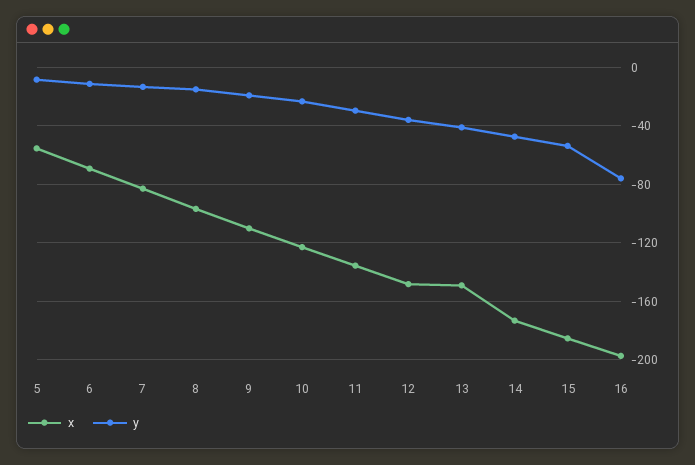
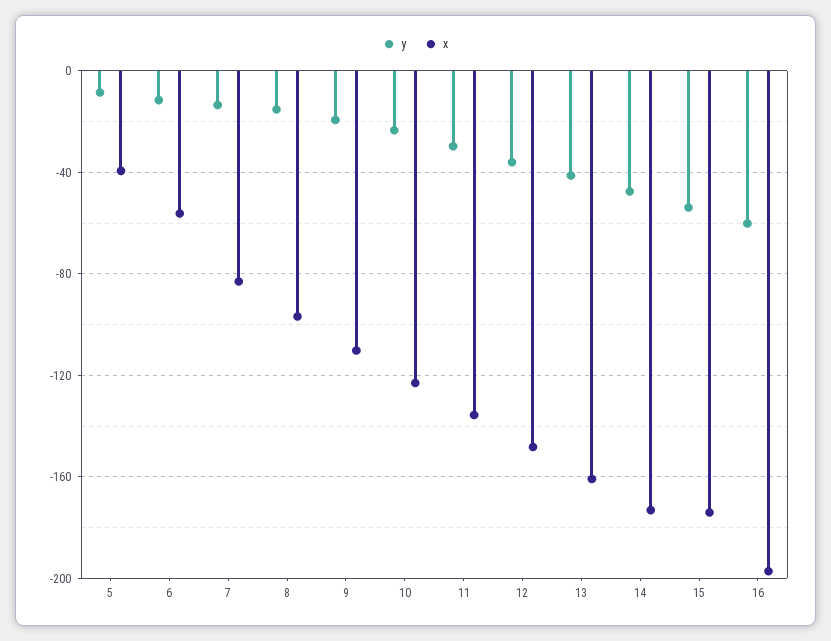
x, 5: -55 -> -40
x, 6: -70 -> -55
x, 13: -150 -> -160
x, 15: -185 -> -175
y, 16: -75 -> -60

